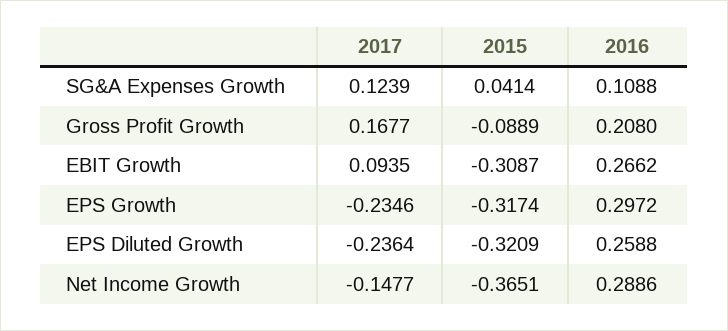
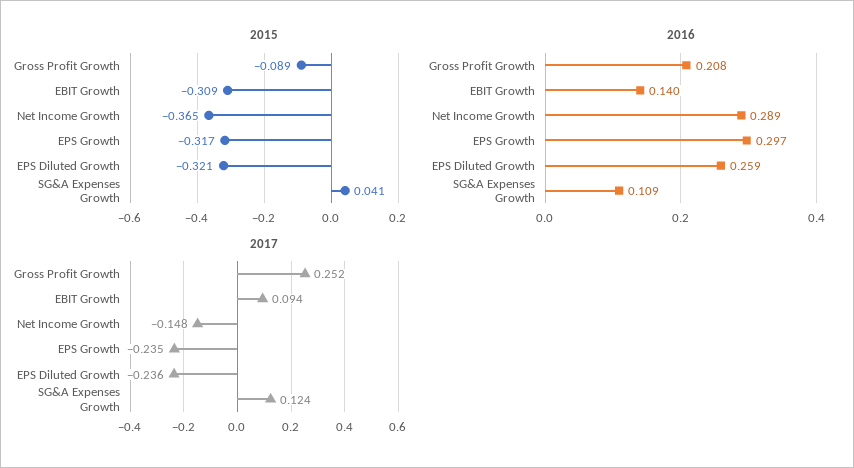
2017, Gross Profit Growth: 0.1677 -> 0.252
2016, EBIT Growth: 0.2662 -> 0.14

